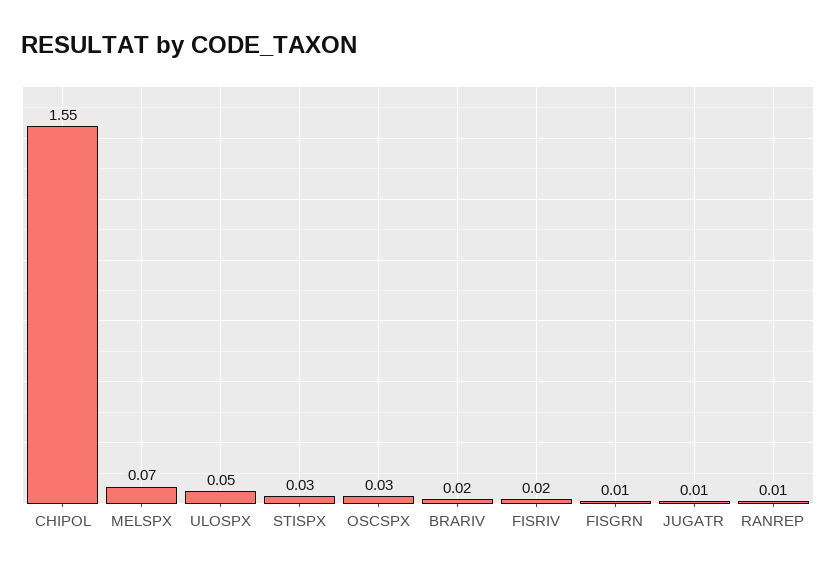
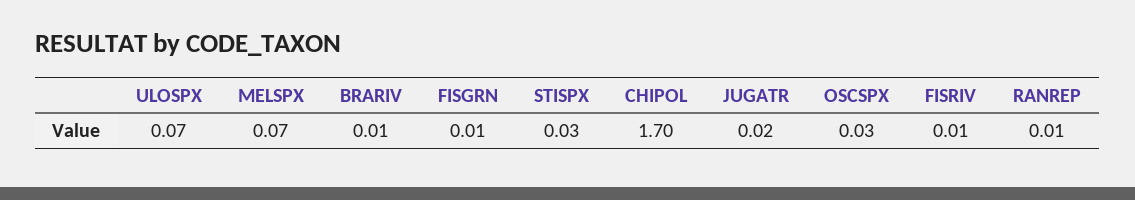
CHIPOL: 1.55 -> 1.7
ULOSPX: 0.05 -> 0.07
BRARIV: 0.02 -> 0.01
FISRIV: 0.02 -> 0.01
JUGATR: 0.01 -> 0.02

